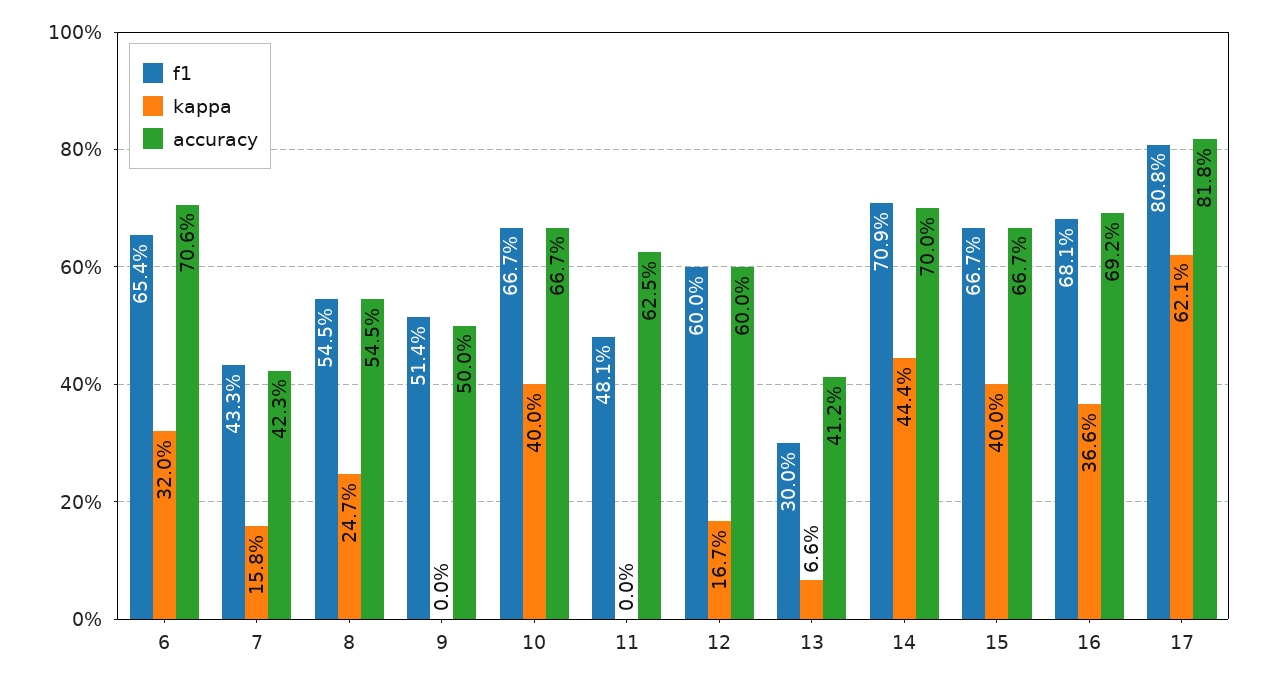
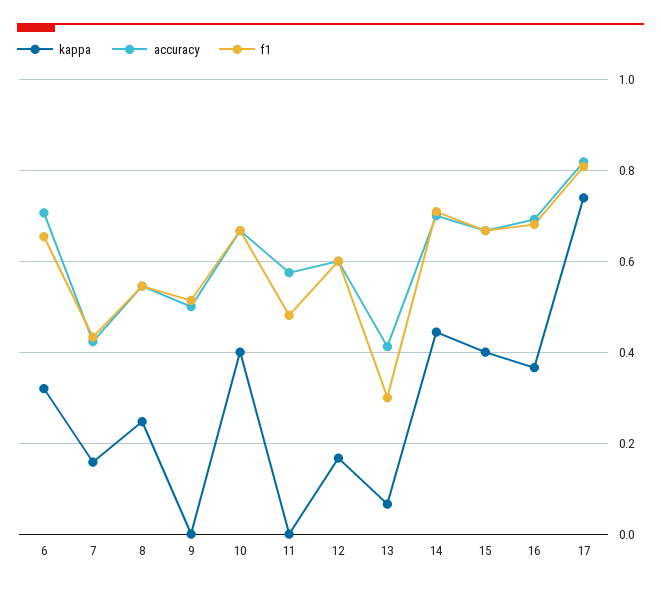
accuracy, 11: 0.625 -> 0.58
kappa, 17: 0.621 -> 0.74

